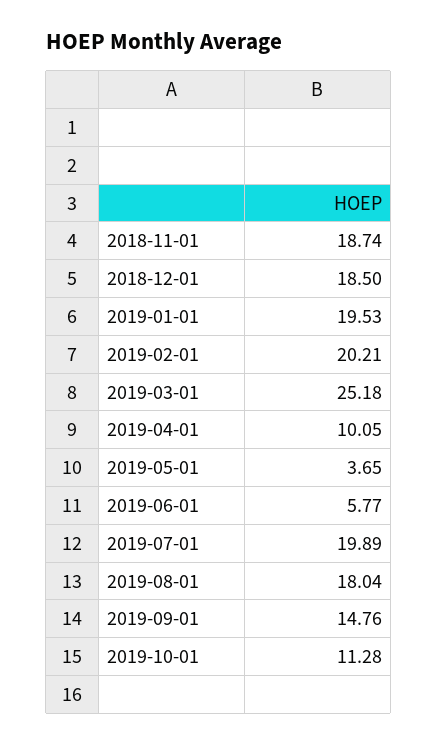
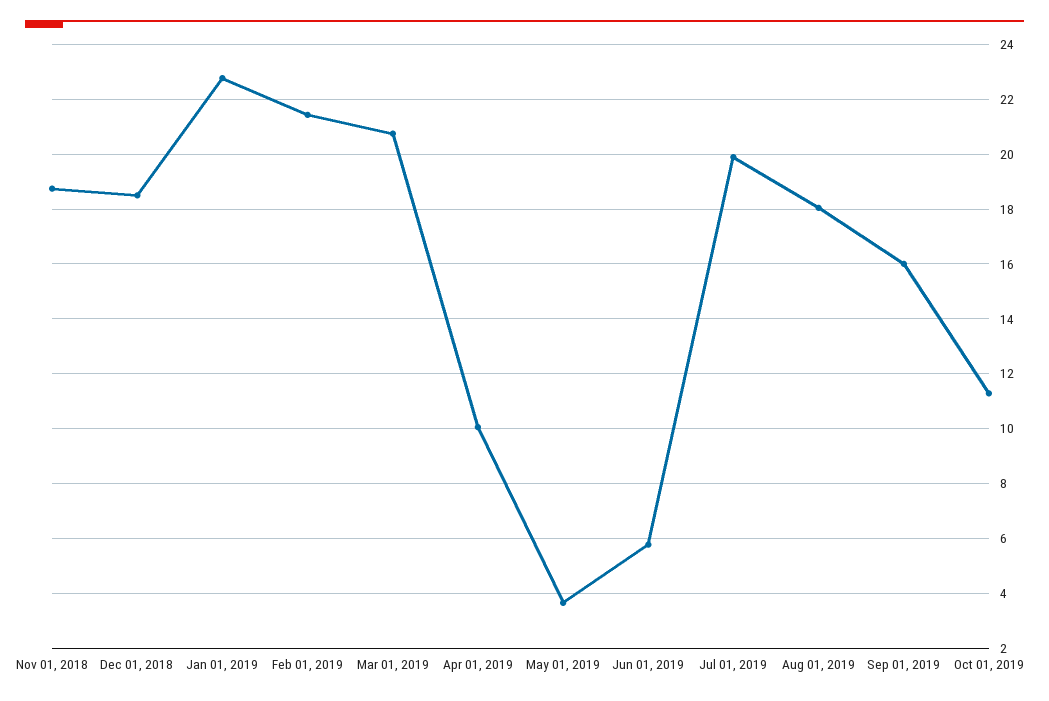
2019-01-01: 19.53 -> 22.75
2019-02-01: 20.21 -> 21.5
2019-03-01: 25.18 -> 20.75
2019-09-01: 14.76 -> 16

